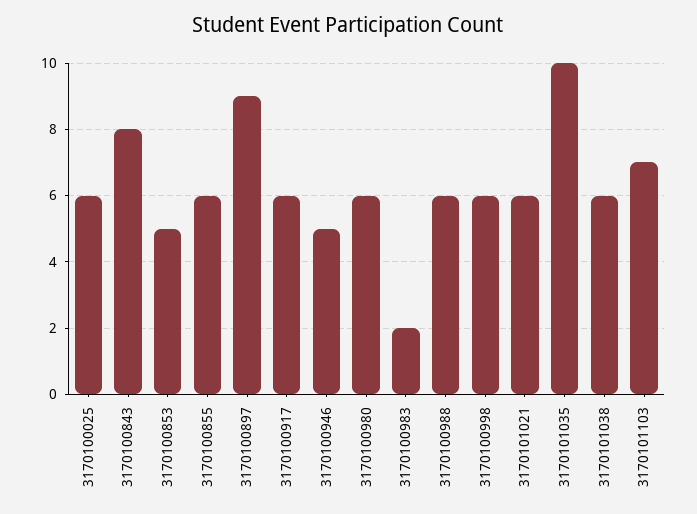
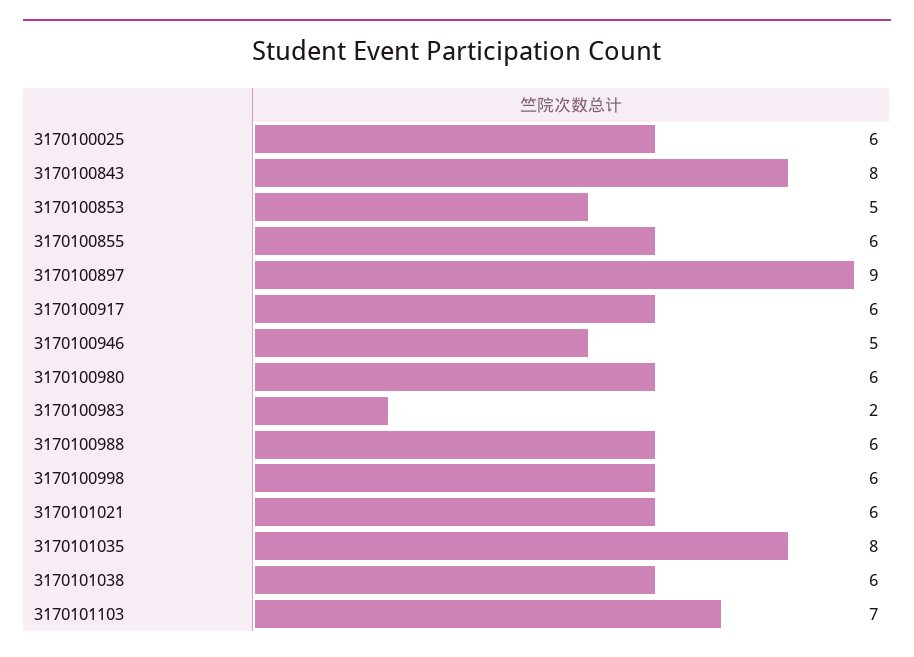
3170101035: 10 -> 8

